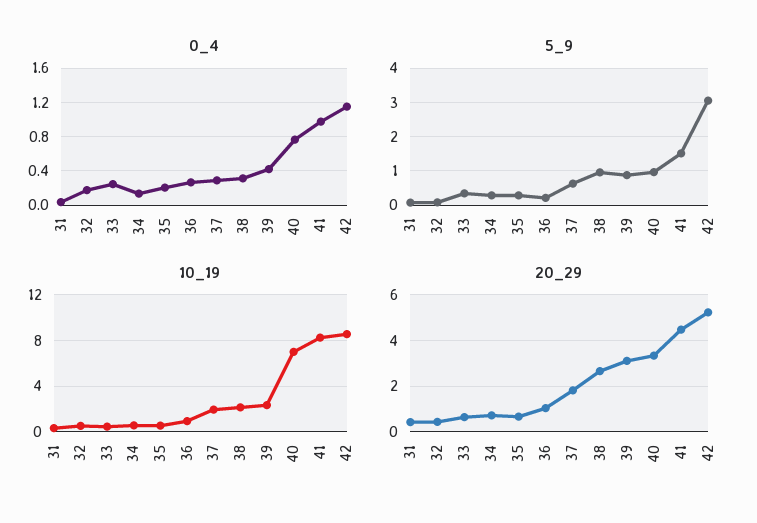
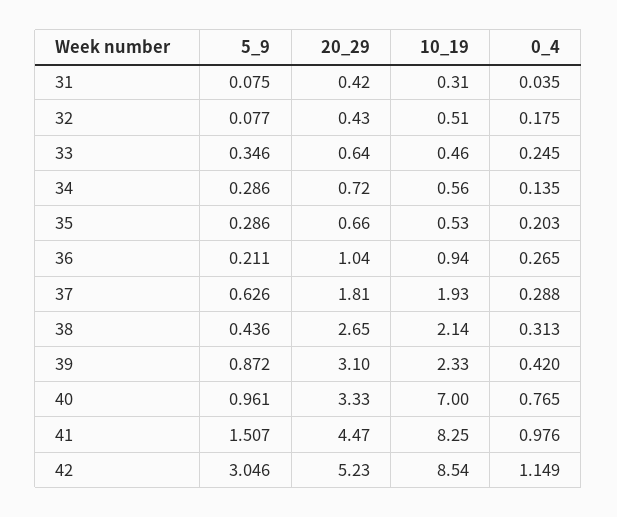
5_9, 38: 1 -> 0.436

